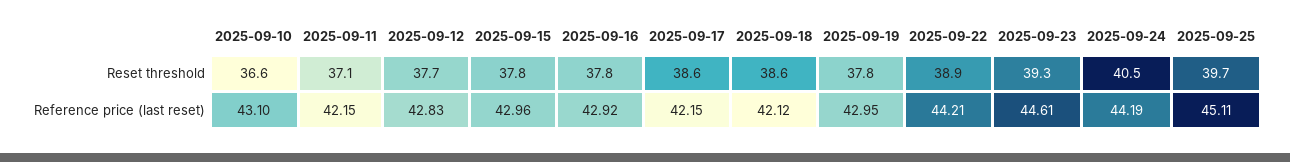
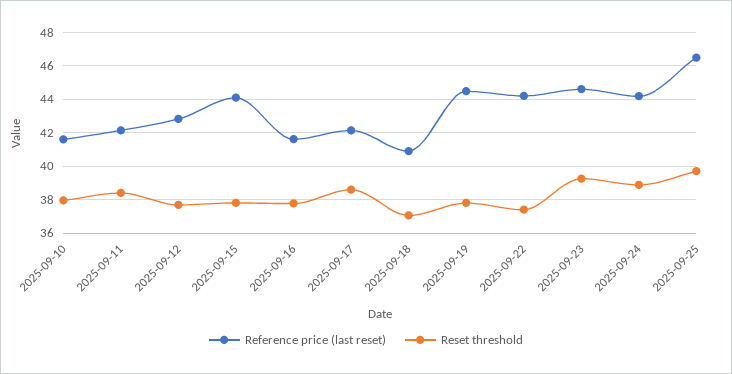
Reset threshold, 2025-09-10: 36.6 -> 38
Reset threshold, 2025-09-11: 37.1 -> 38.5
Reset threshold, 2025-09-18: 38.6 -> 37
Reset threshold, 2025-09-22: 38.9 -> 37.5
Reset threshold, 2025-09-24: 40.5 -> 39
Reference price (last reset), 2025-09-10: 43.1 -> 41.5
Reference price (last reset), 2025-09-15: 42.96 -> 44
Reference price (last reset), 2025-09-16: 42.92 -> 41.5
Reference price (last reset), 2025-09-18: 42.12 -> 41
Reference price (last reset), 2025-09-19: 42.95 -> 44.5
Reference price (last reset), 2025-09-25: 45.11 -> 46.5

